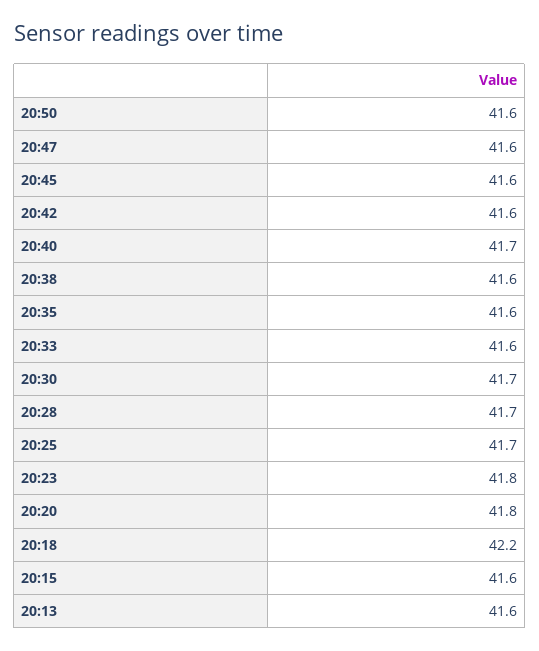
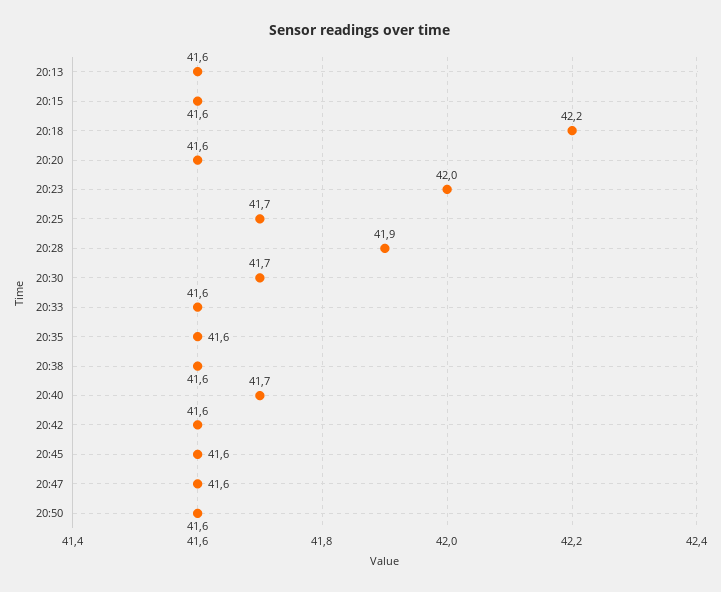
20:28: 41.7 -> 41.9
20:23: 41.8 -> 42
20:20: 41.8 -> 41.6

